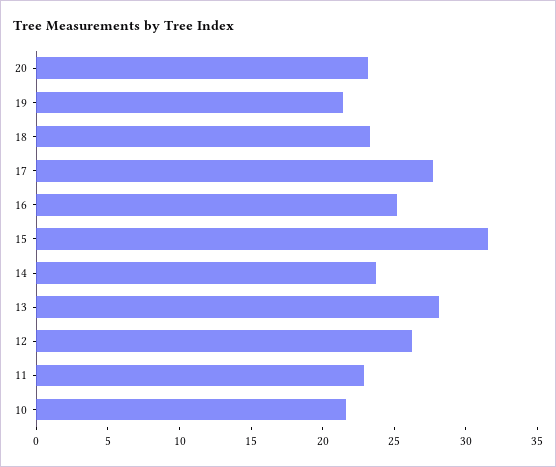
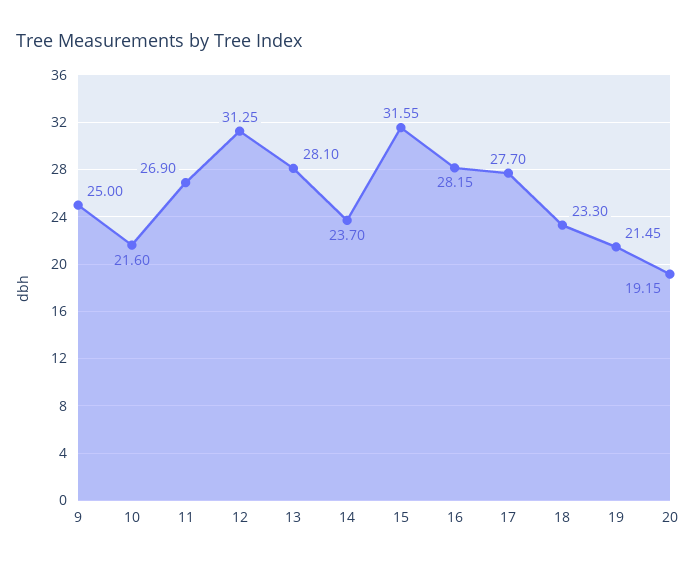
20: 23 -> 19.15
16: 25 -> 28.15
12: 26 -> 31.25
11: 23 -> 26.9
9: none -> 25

